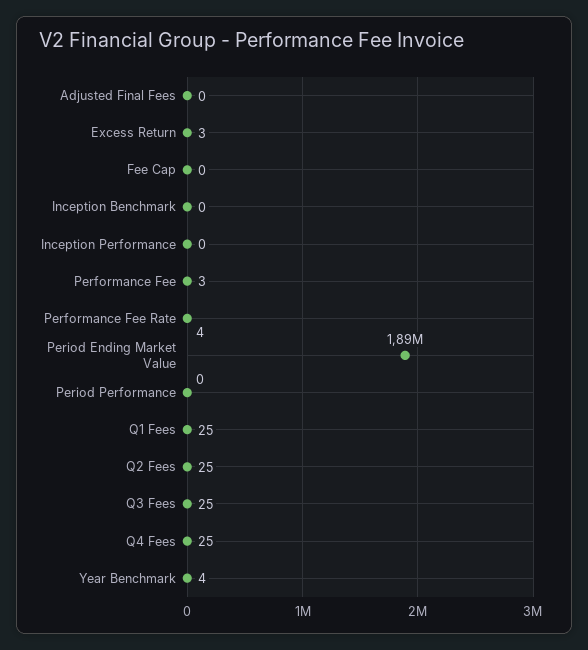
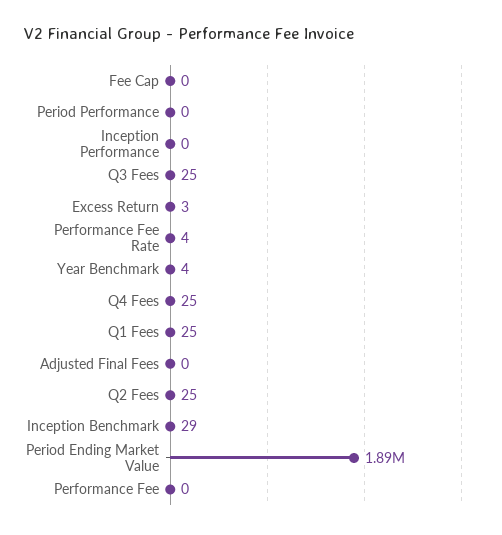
Inception Benchmark: 0 -> 29
Performance Fee: 3 -> 0

